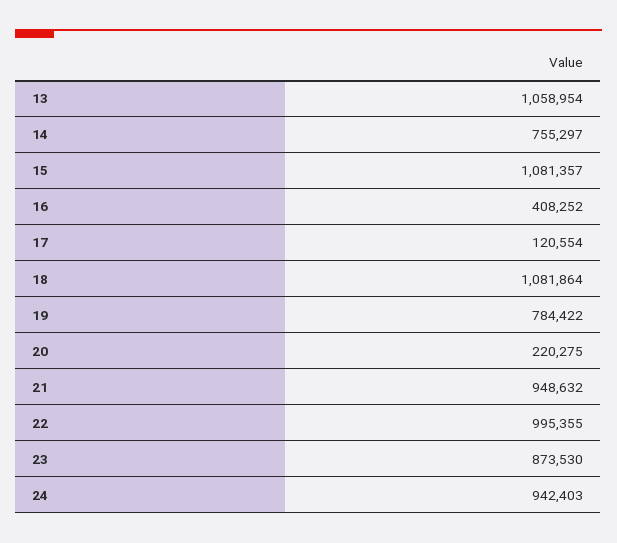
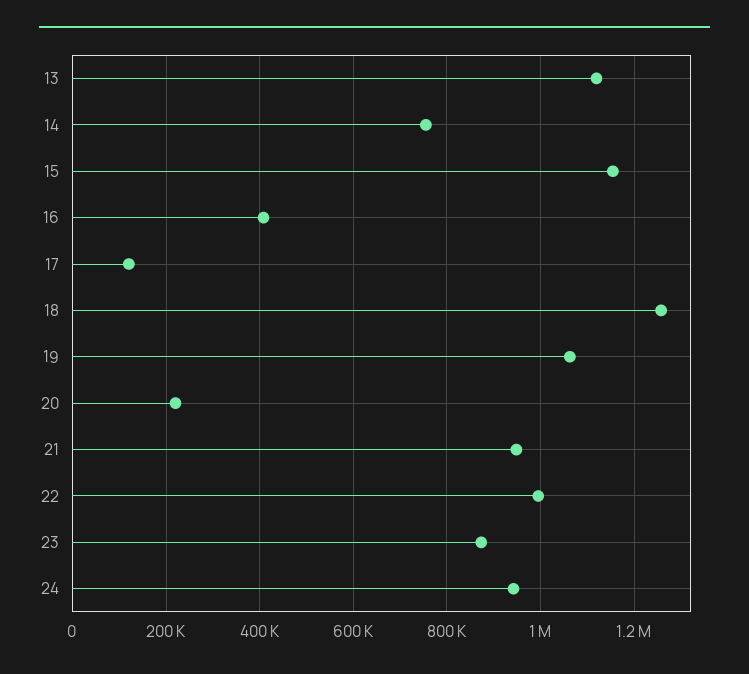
13: 1058954 -> 1120000
15: 1081357 -> 1160000
18: 1081864 -> 1260000
19: 784422 -> 1060000

